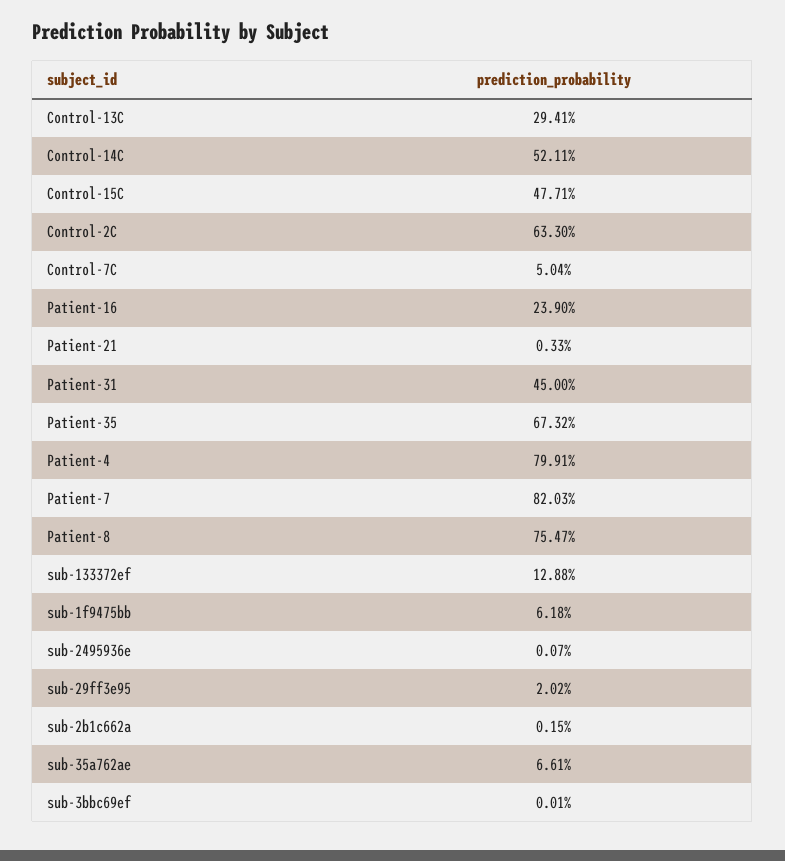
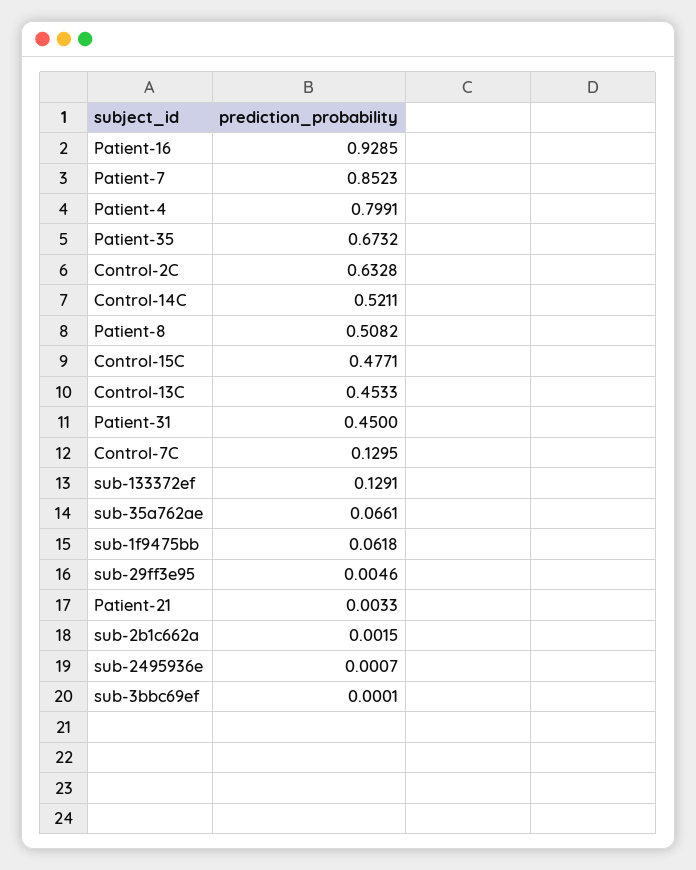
Control-13C: 0.2941 -> 0.4533
Control-2C: 0.633 -> 0.6328
Control-7C: 0.0504 -> 0.1295
Patient-16: 0.239 -> 0.9285
Patient-7: 0.8203 -> 0.8523
Patient-8: 0.7547 -> 0.5082
sub-133372ef: 0.1288 -> 0.1291
sub-29ff3e95: 0.0202 -> 0.0046

